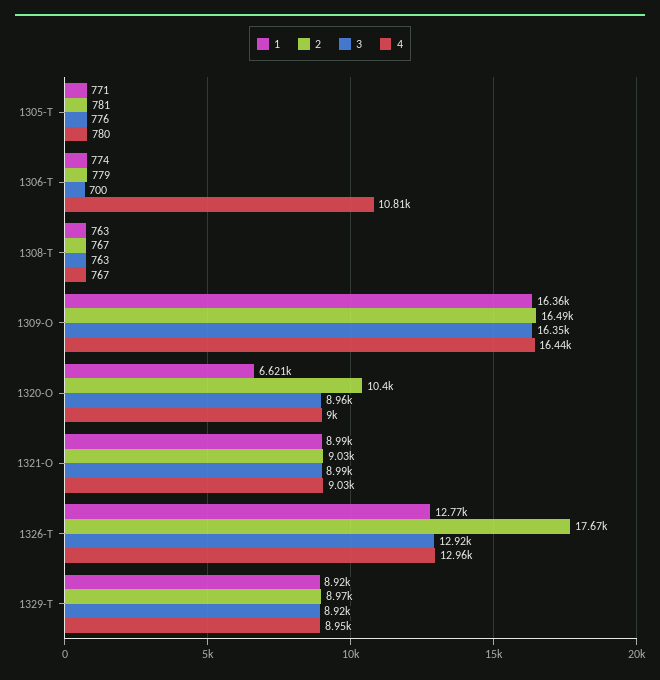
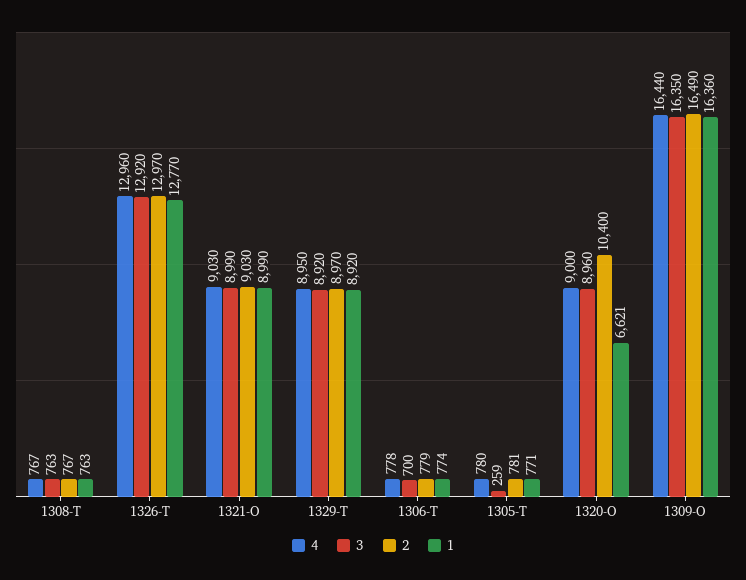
3, 1305-T: 776 -> 259
4, 1306-T: 10810 -> 778
2, 1326-T: 17670 -> 12970

